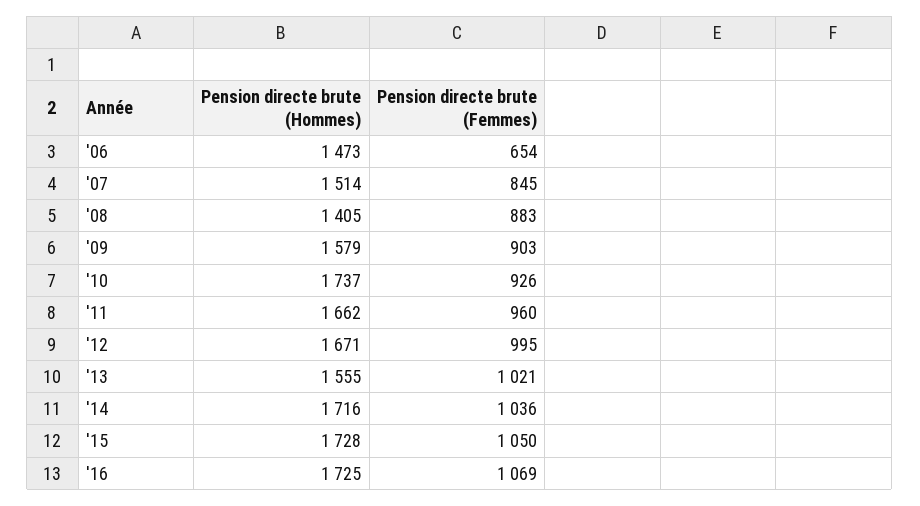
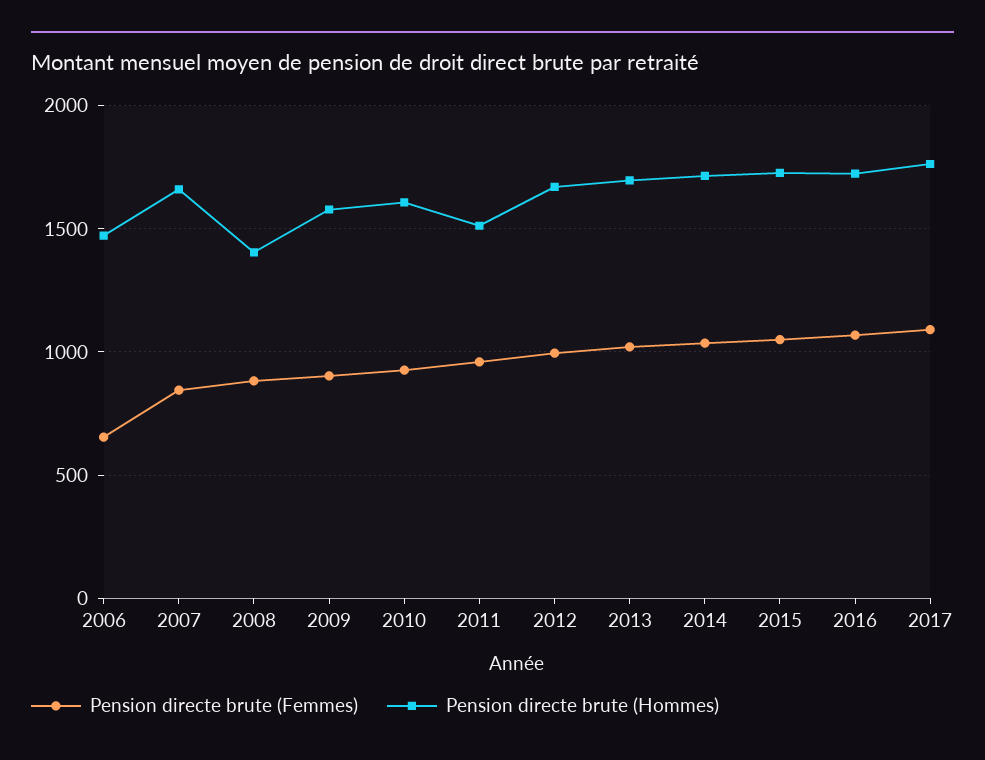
Pension directe brute (Hommes), '07: 1514 -> 1650
Pension directe brute (Hommes), '10: 1737 -> 1600
Pension directe brute (Hommes), '11: 1662 -> 1500
Pension directe brute (Hommes), '13: 1555 -> 1700
Pension directe brute (Femmes), 2017: none -> 1100
Pension directe brute (Hommes), 2017: none -> 1750

